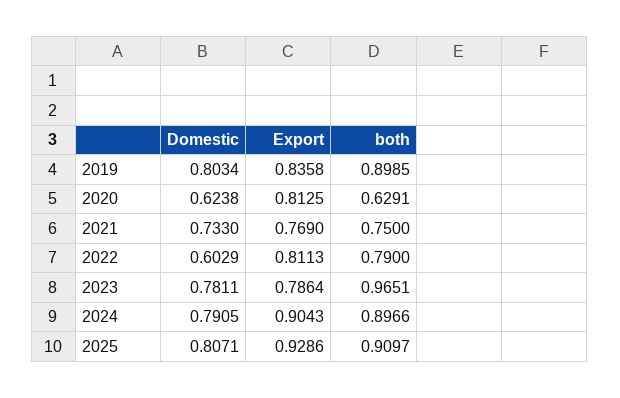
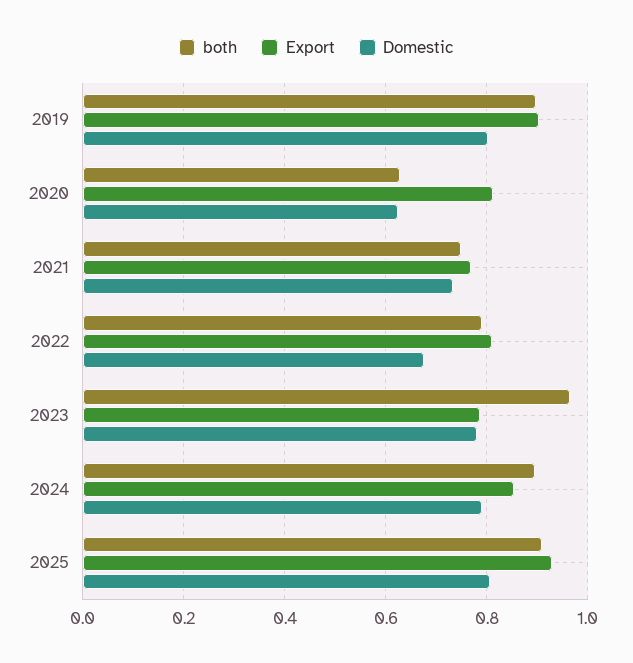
Export, 2019: 0.8358 -> 0.9
Domestic, 2022: 0.6029 -> 0.68
Export, 2024: 0.9043 -> 0.86

